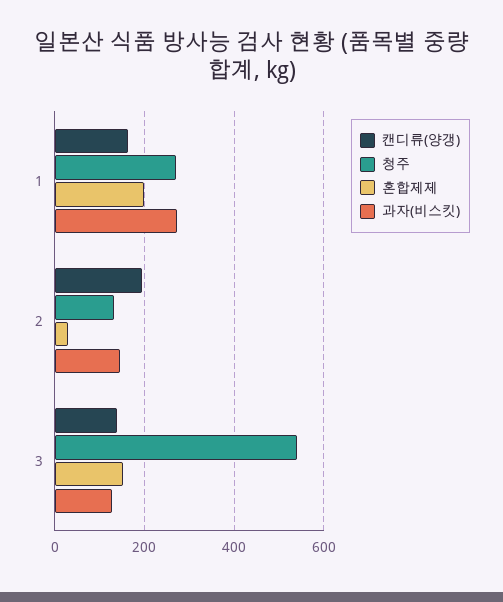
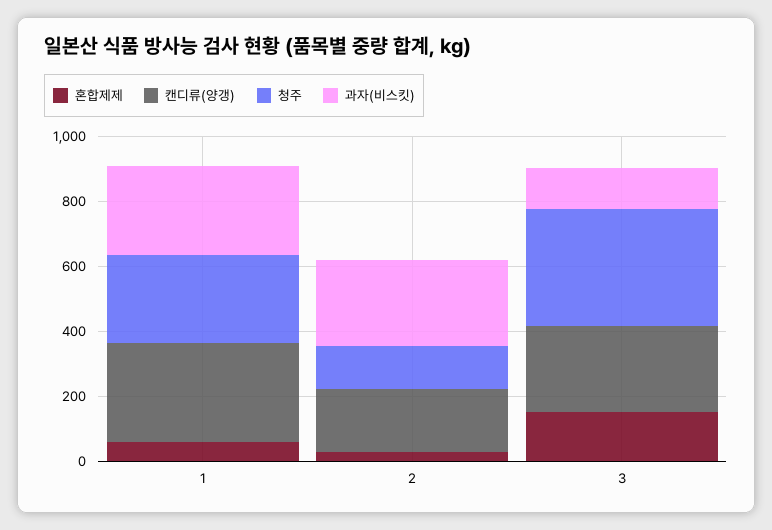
캔디류(양갱), 1: 160 -> 300
혼합제제, 1: 200 -> 50
과자(비스킷), 2: 140 -> 250
캔디류(양갱), 3: 140 -> 250
청주, 3: 540 -> 350

